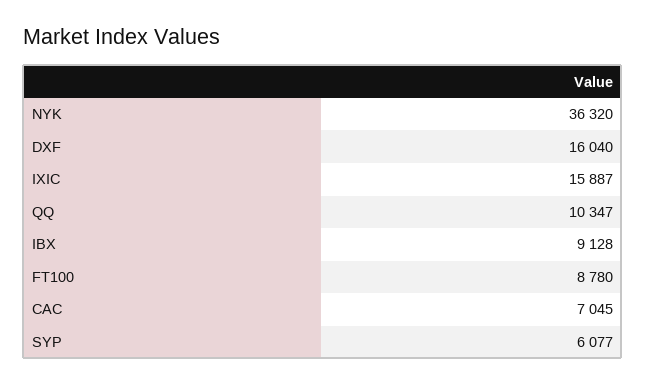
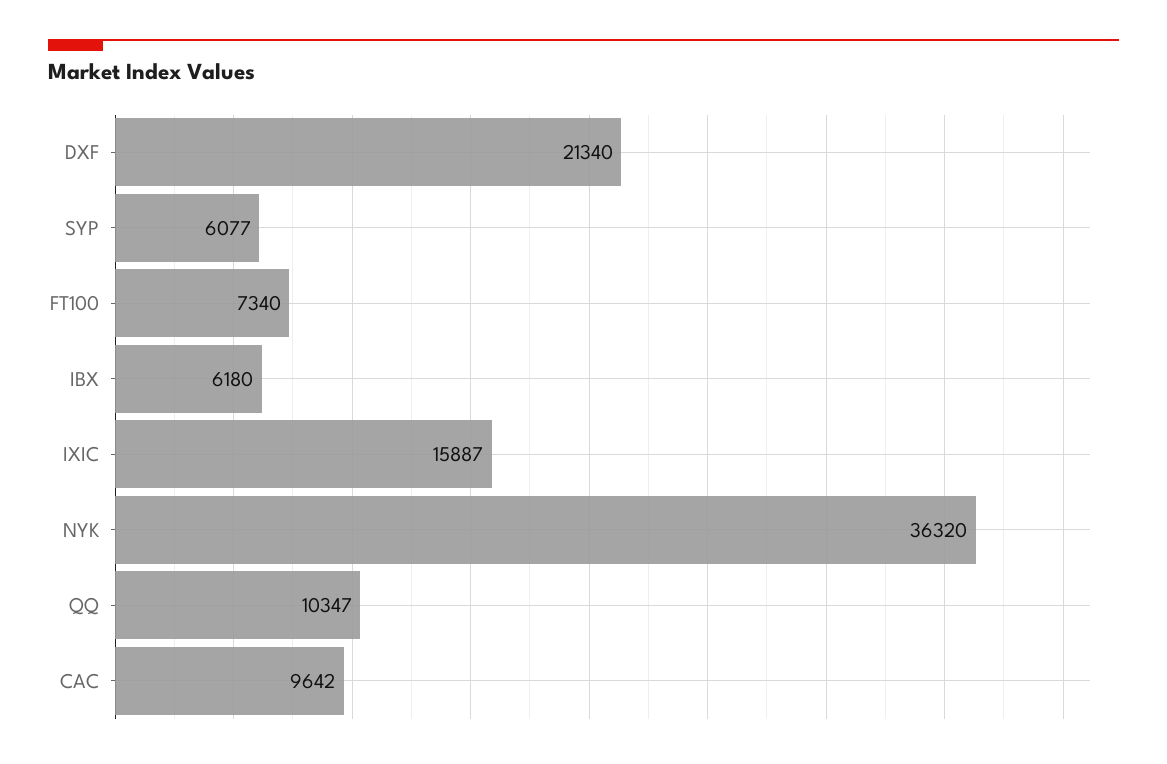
DXF: 16040 -> 21340
IBX: 9128 -> 6180
FT100: 8780 -> 7340
CAC: 7045 -> 9642

